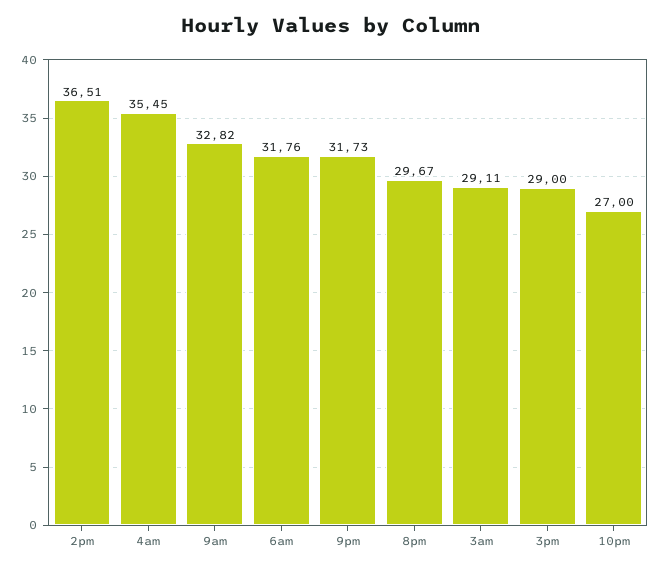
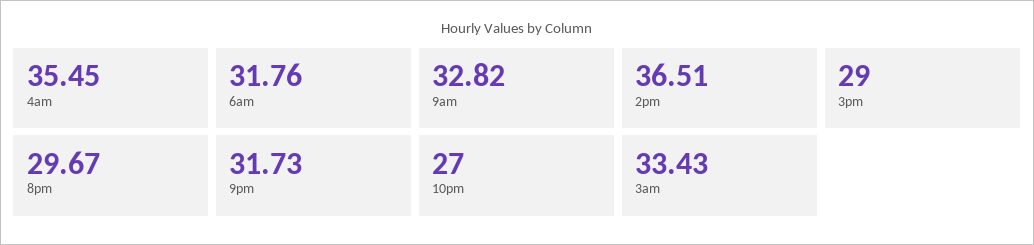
3am: 29.11 -> 33.43

